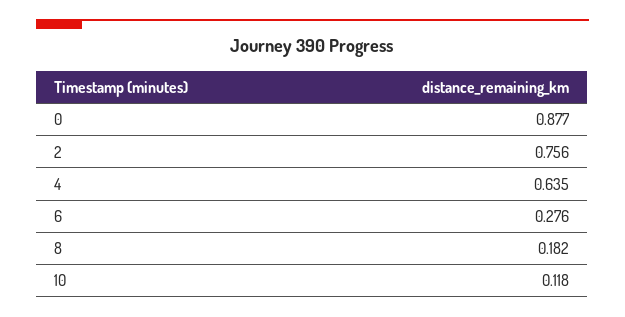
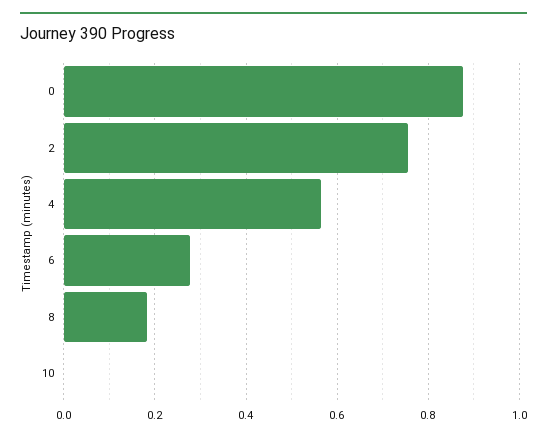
4: 0.635 -> 0.56
10: 0.118 -> 0

